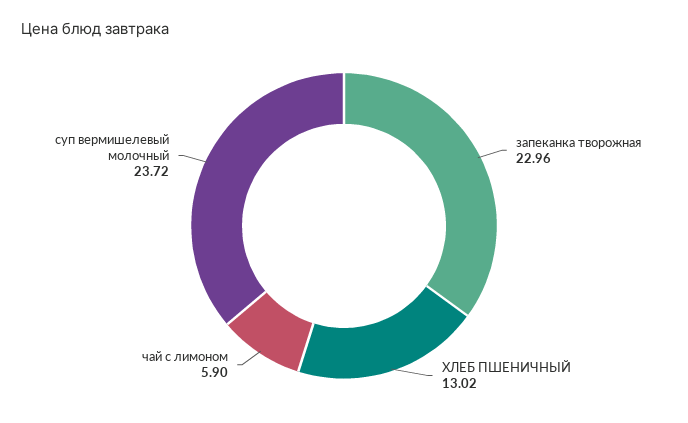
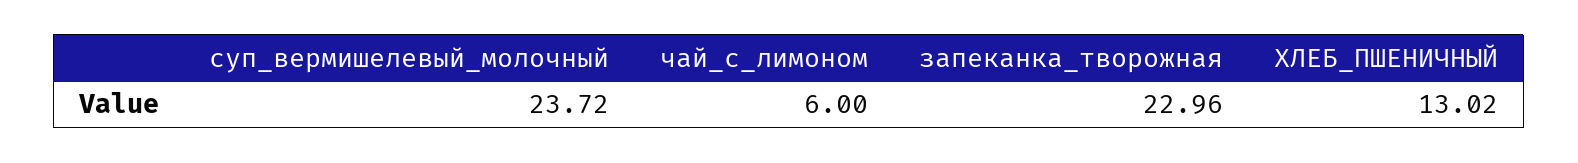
чай с лимоном: 5.9 -> 6

